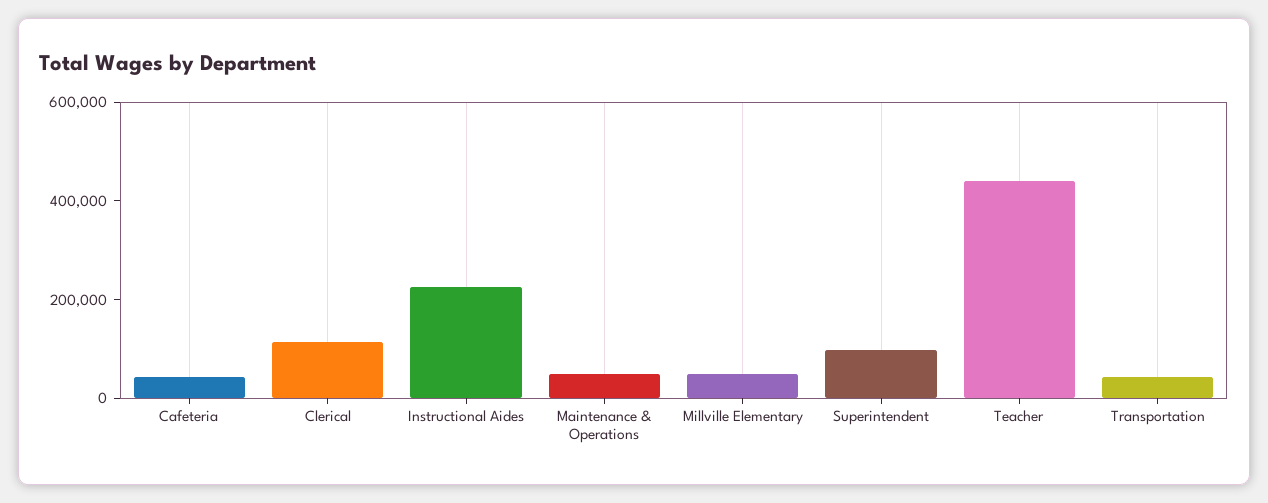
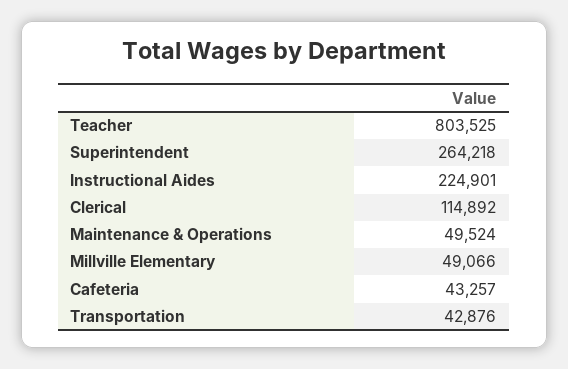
Superintendent: 100000 -> 264218
Teacher: 450000 -> 803525

